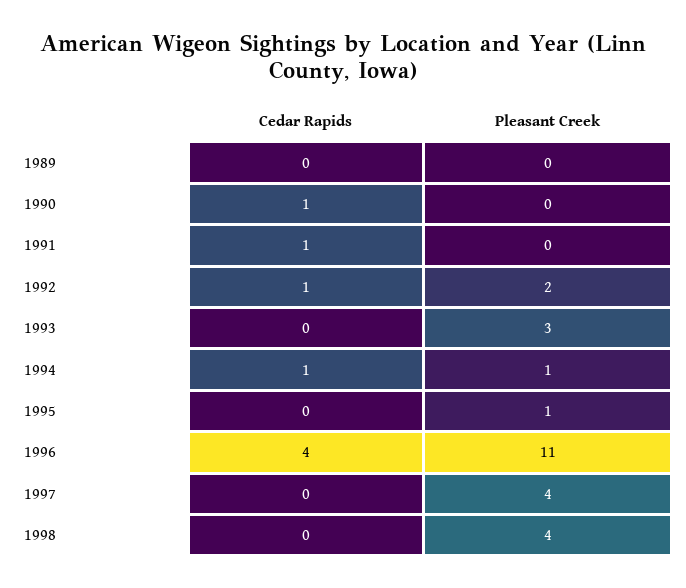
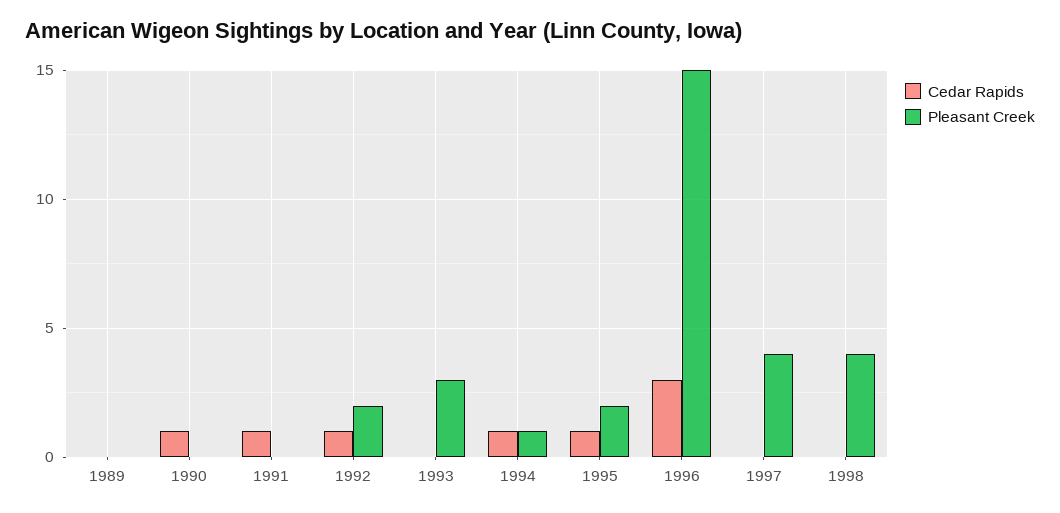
Cedar Rapids, 1995: 0 -> 1
Pleasant Creek, 1995: 1 -> 2
Cedar Rapids, 1996: 4 -> 3
Pleasant Creek, 1996: 11 -> 15

